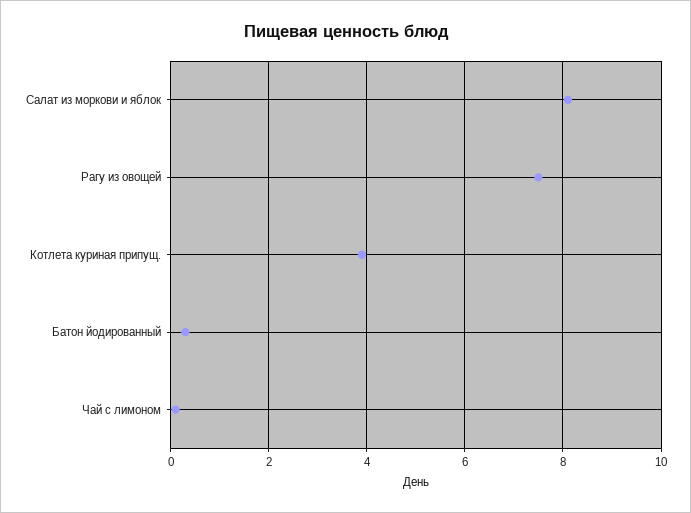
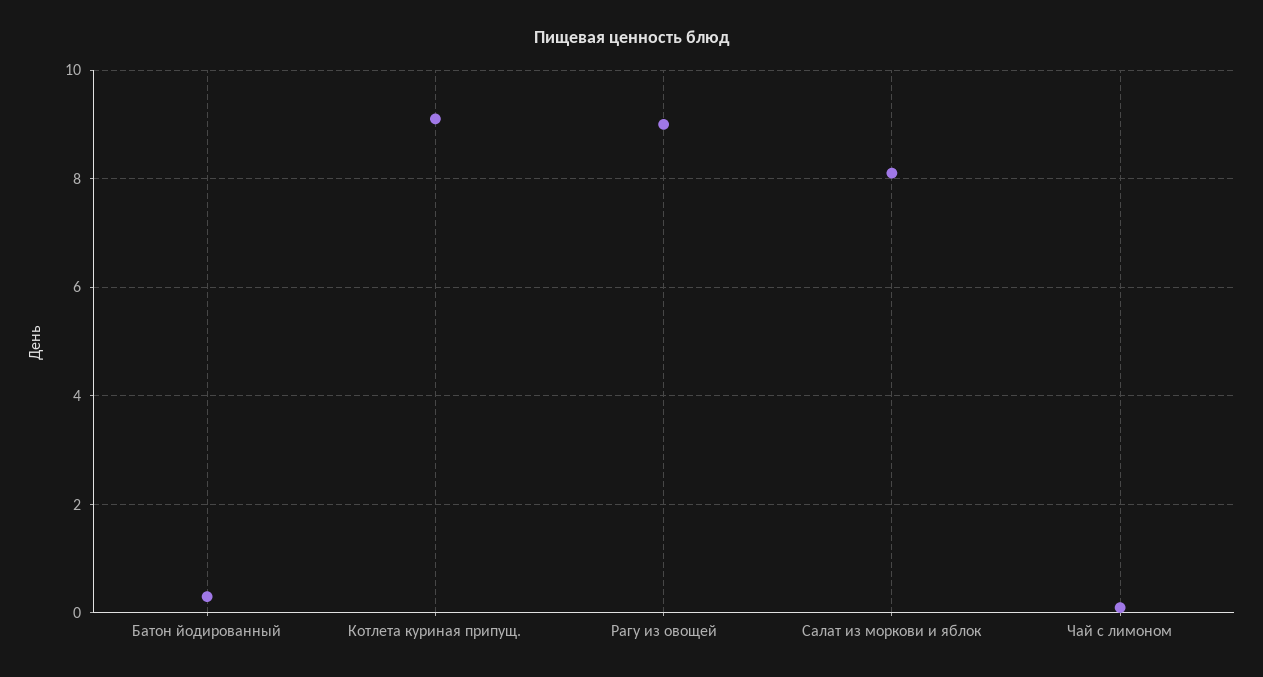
Рагу из овощей: 7.5 -> 9
Котлета куриная припущ.: 4 -> 9

